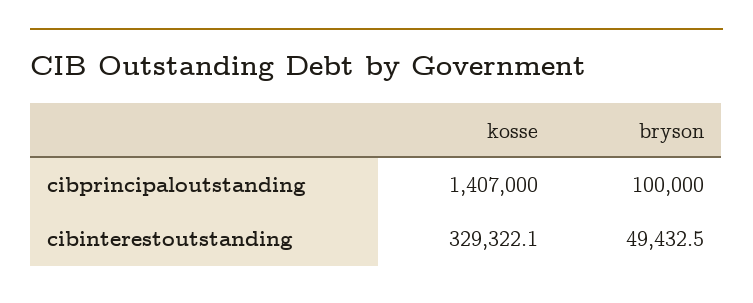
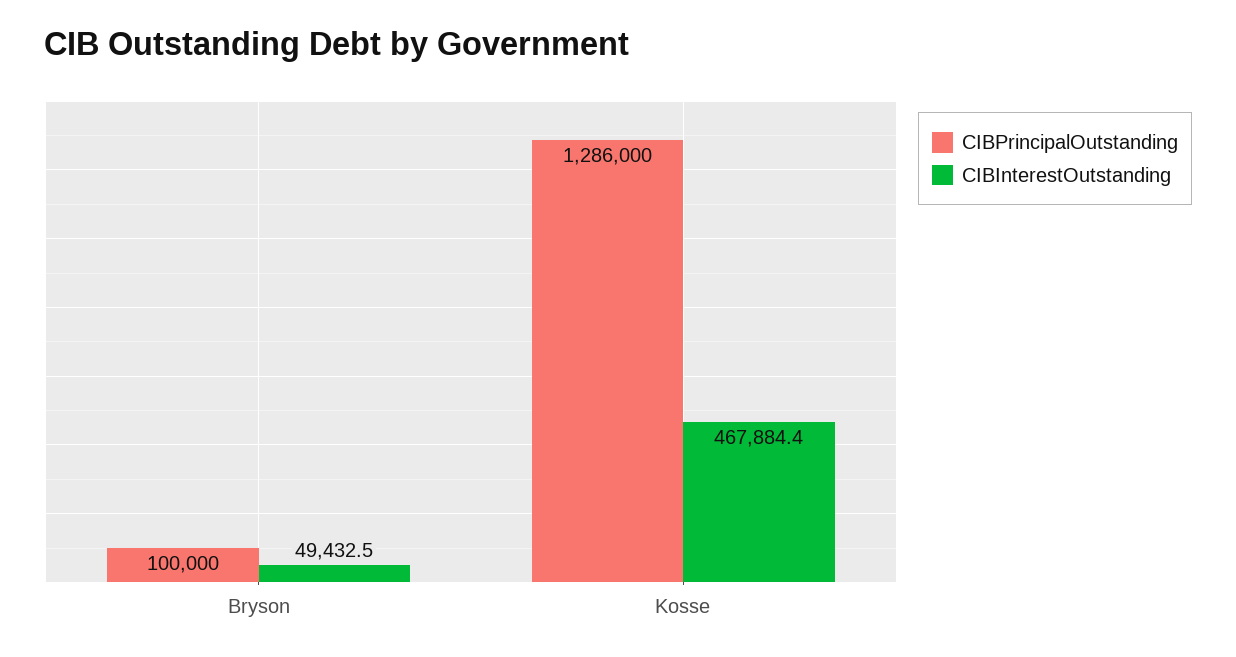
cibprincipaloutstanding, kosse: 1407000 -> 1286000
cibinterestoutstanding, kosse: 329322.1 -> 467884.4

